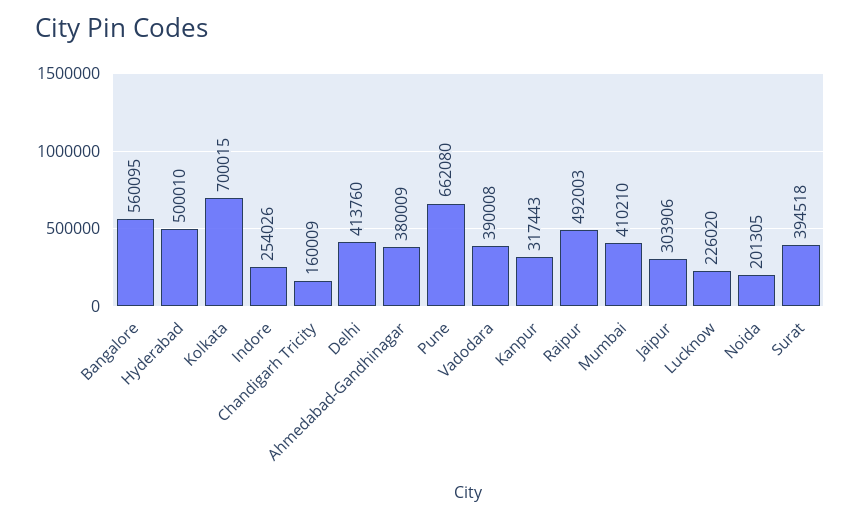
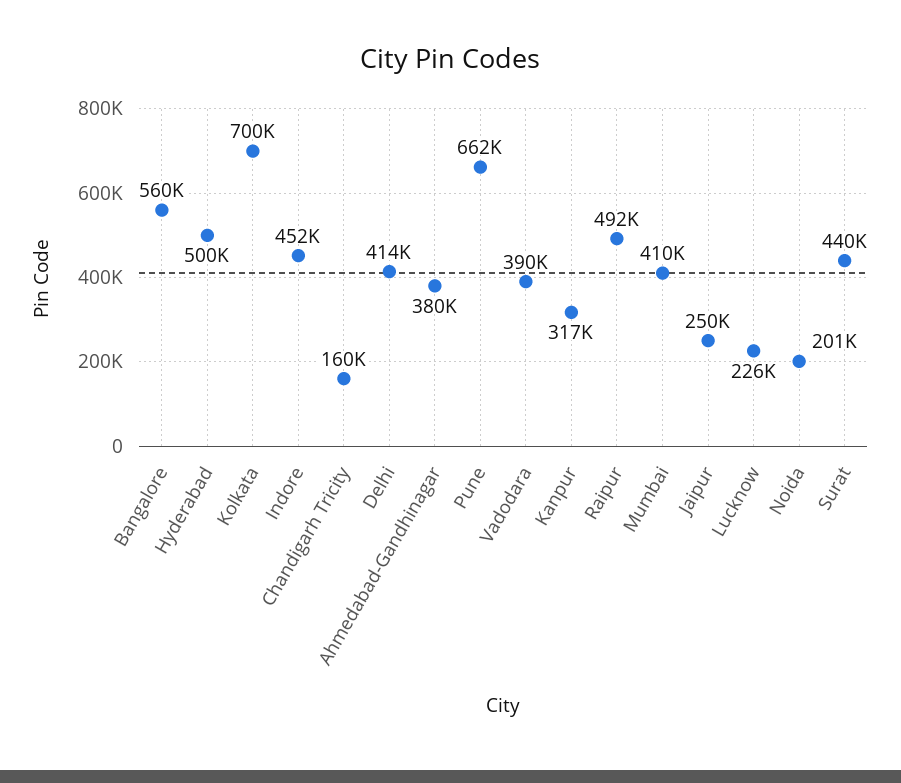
Indore: 254026 -> 452000
Jaipur: 303906 -> 250000
Surat: 394518 -> 440000

